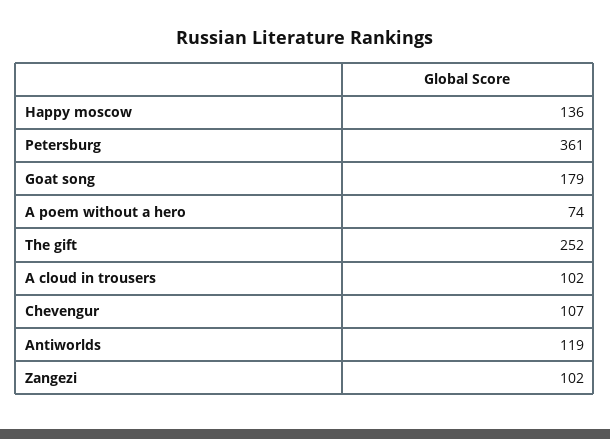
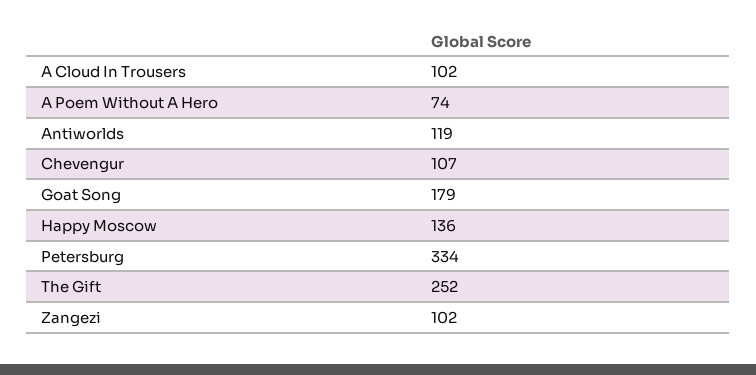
Petersburg: 361 -> 334

